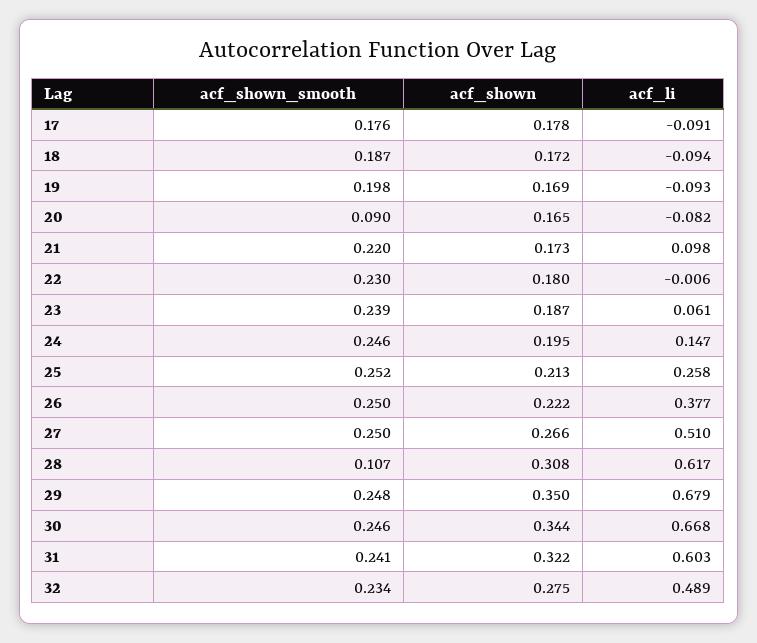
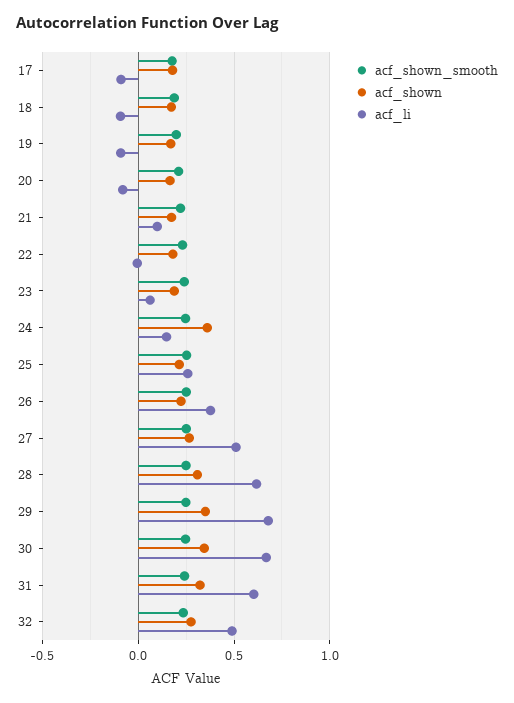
acf_shown_smooth, 20: 0.09 -> 0.2
acf_shown, 24: 0.195 -> 0.35
acf_shown_smooth, 28: 0.107 -> 0.25

